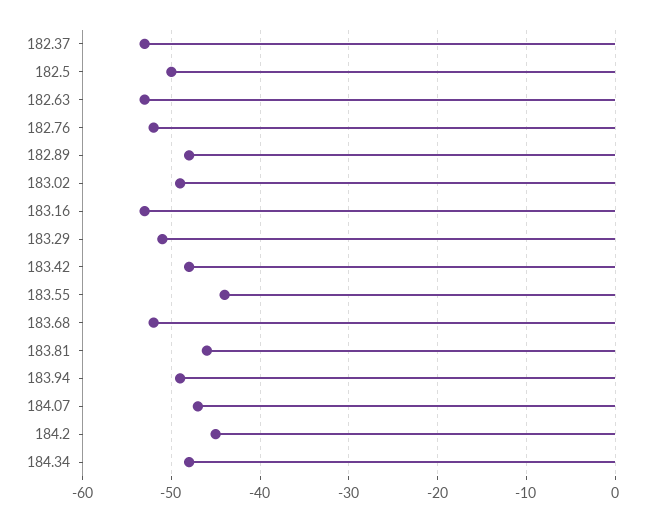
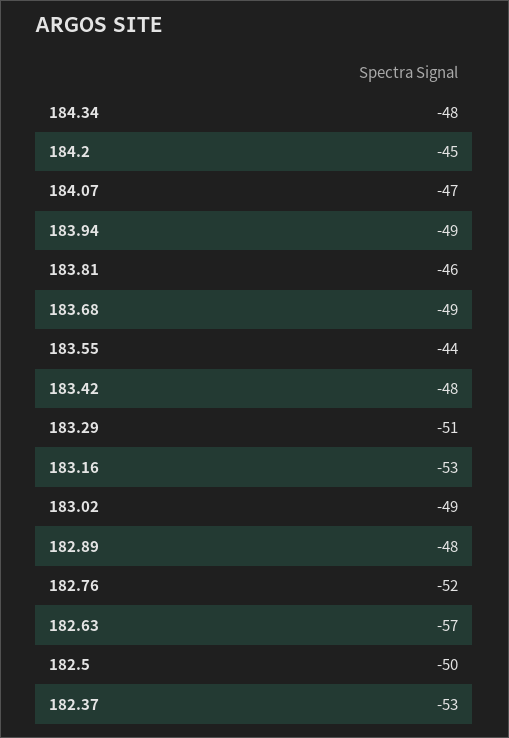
182.63: -53 -> -57
183.68: -52 -> -49

